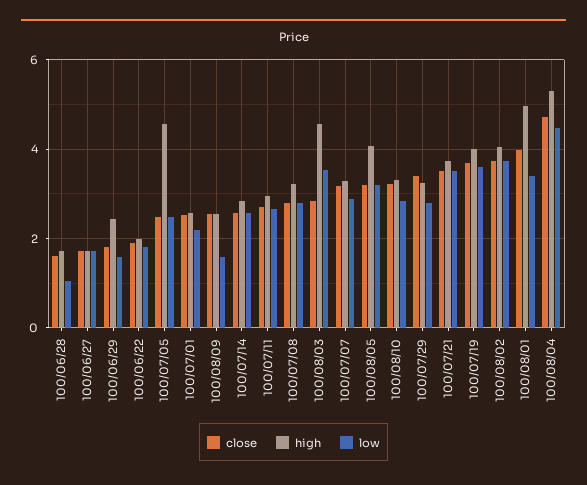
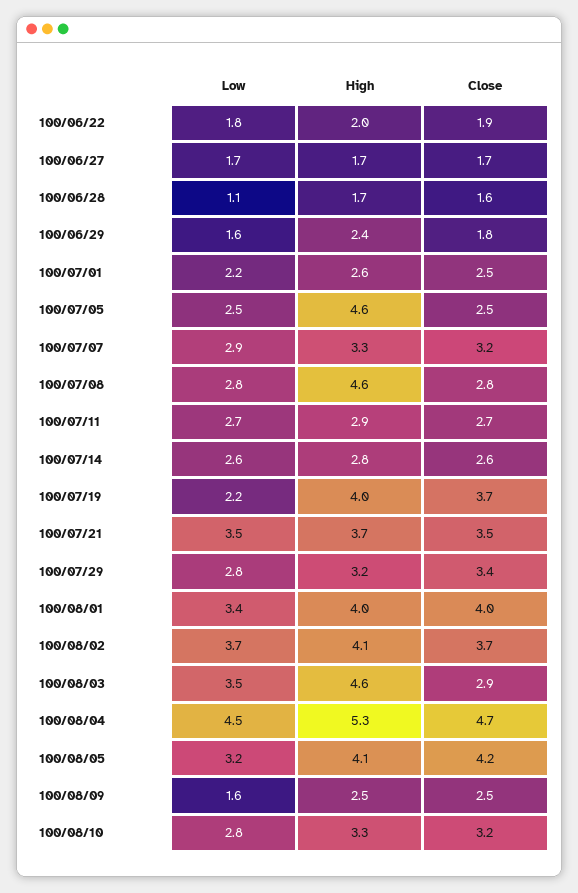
high, 100/07/08: 3.2 -> 4.6
close, 100/08/05: 3.2 -> 4.2
low, 100/07/19: 3.6 -> 2.2
high, 100/08/01: 5 -> 4

